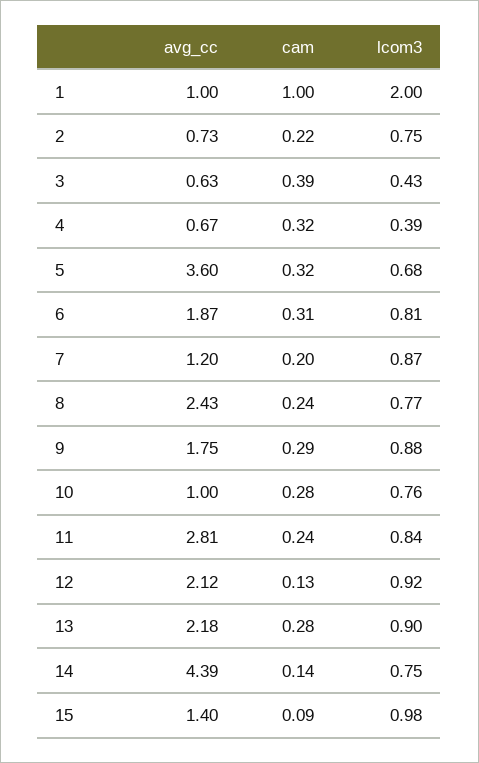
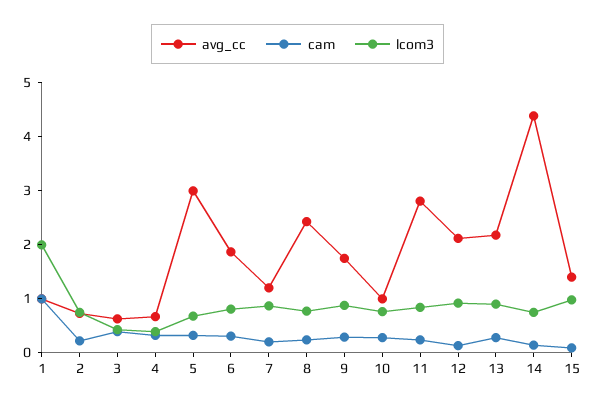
avg_cc, 5: 3.6 -> 3

